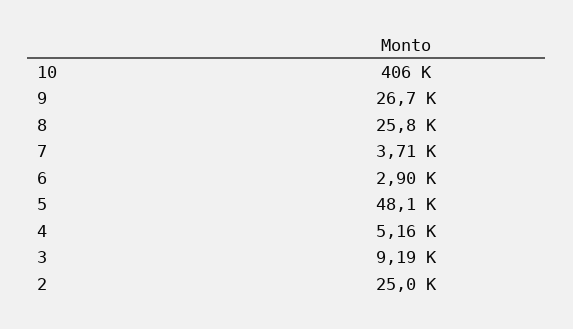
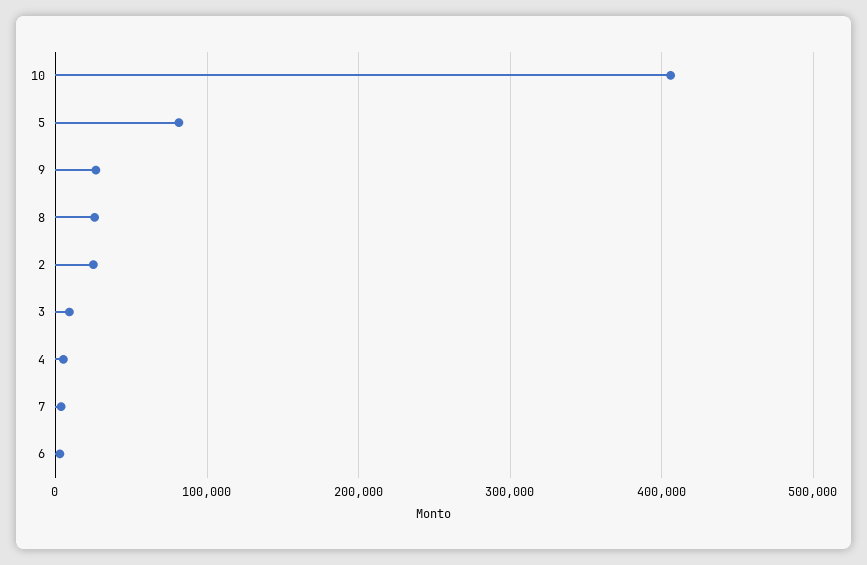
5: 48100 -> 80000

